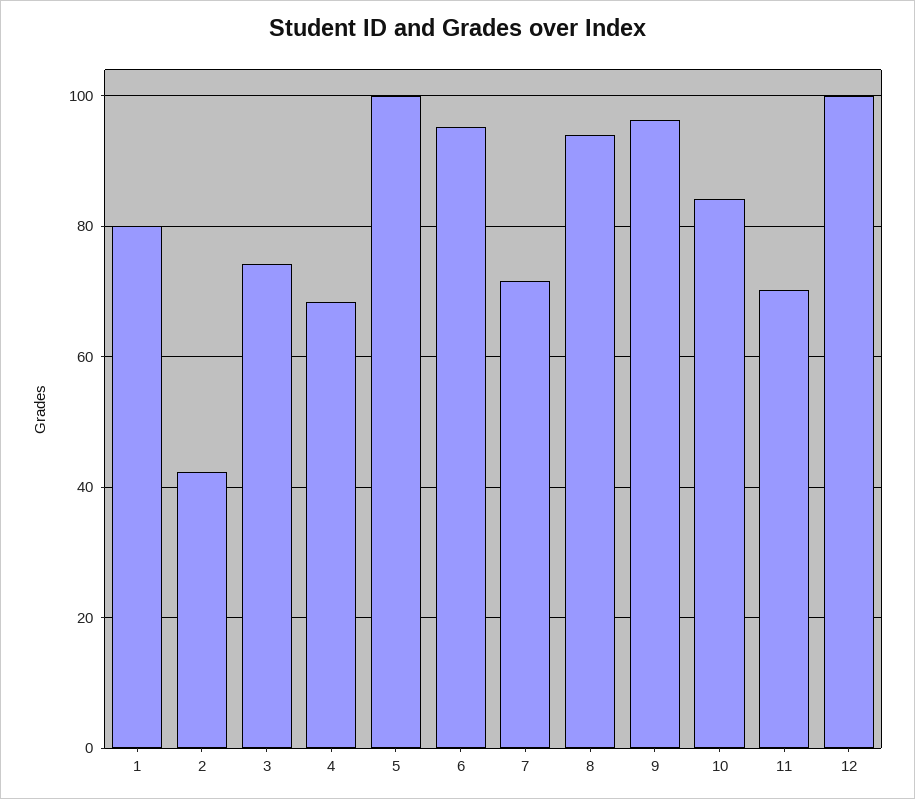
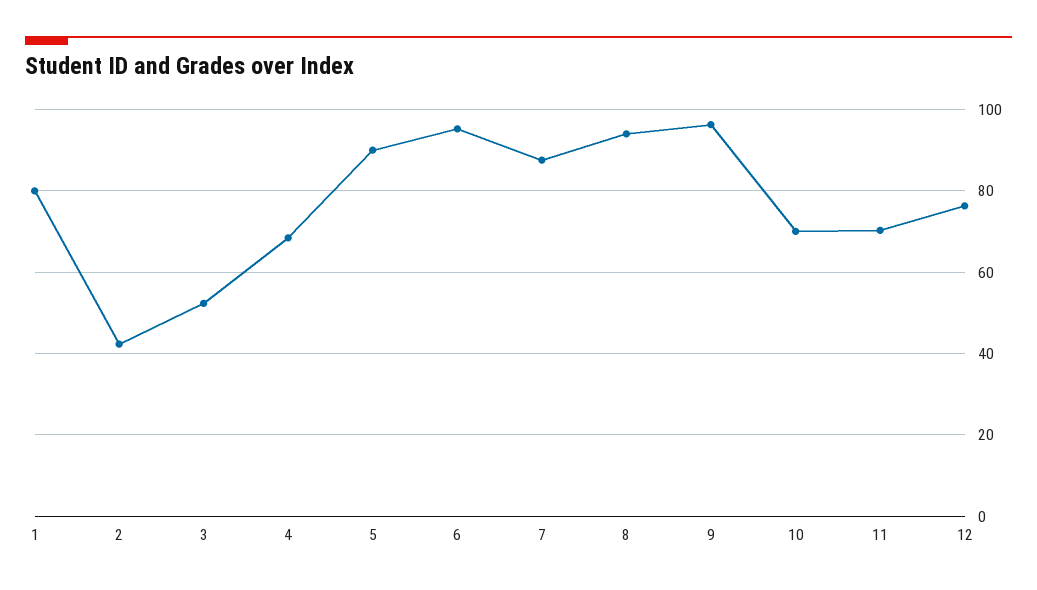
3: 74 -> 52
5: 100 -> 90
7: 72 -> 88
10: 84 -> 70
12: 100 -> 76

